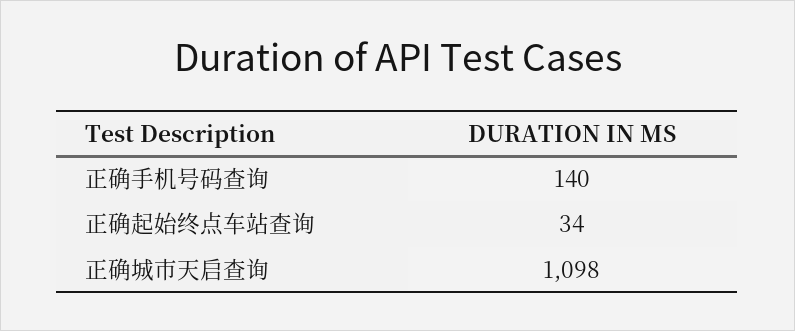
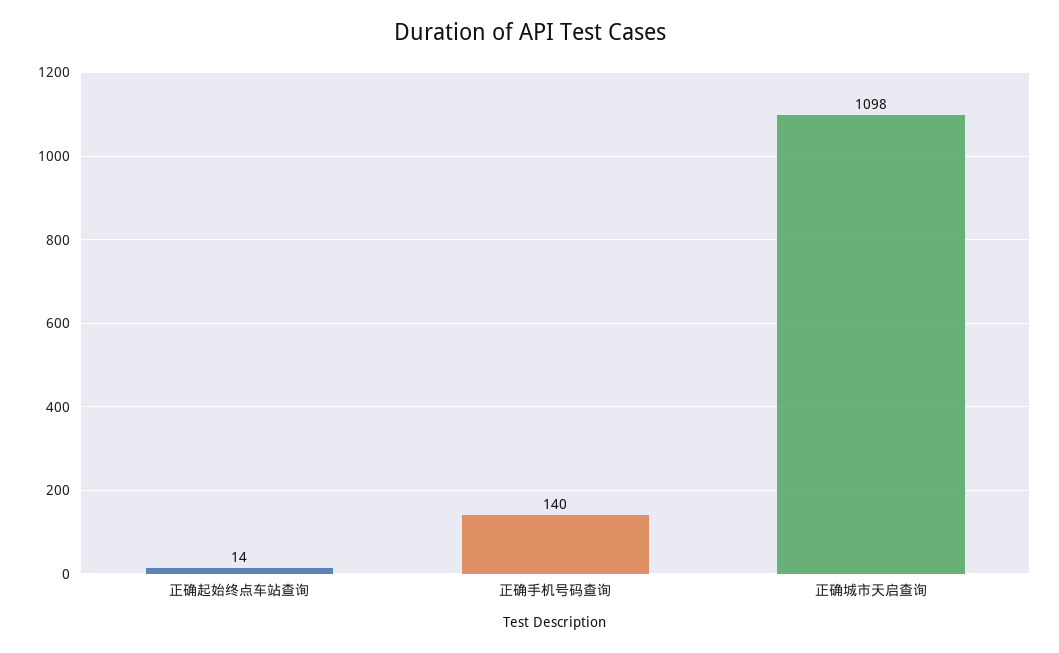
正确起始终点车站查询: 34 -> 14

